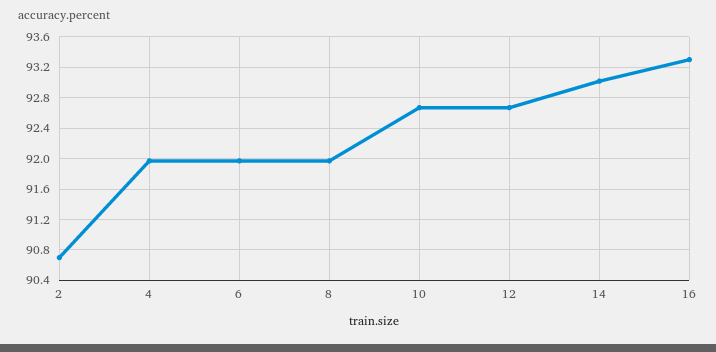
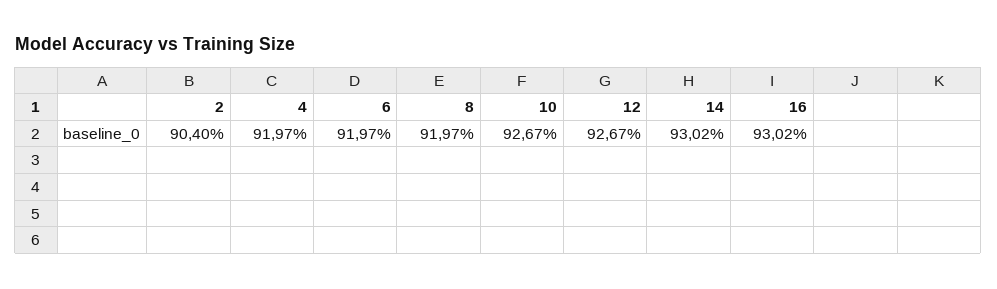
2: 90.7 -> 90.4
16: 93.3 -> 93.02

